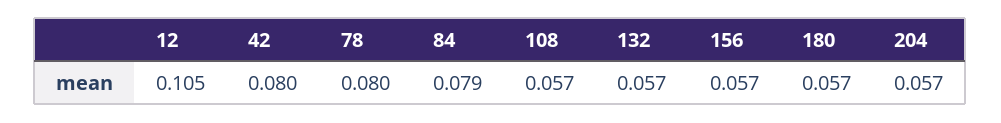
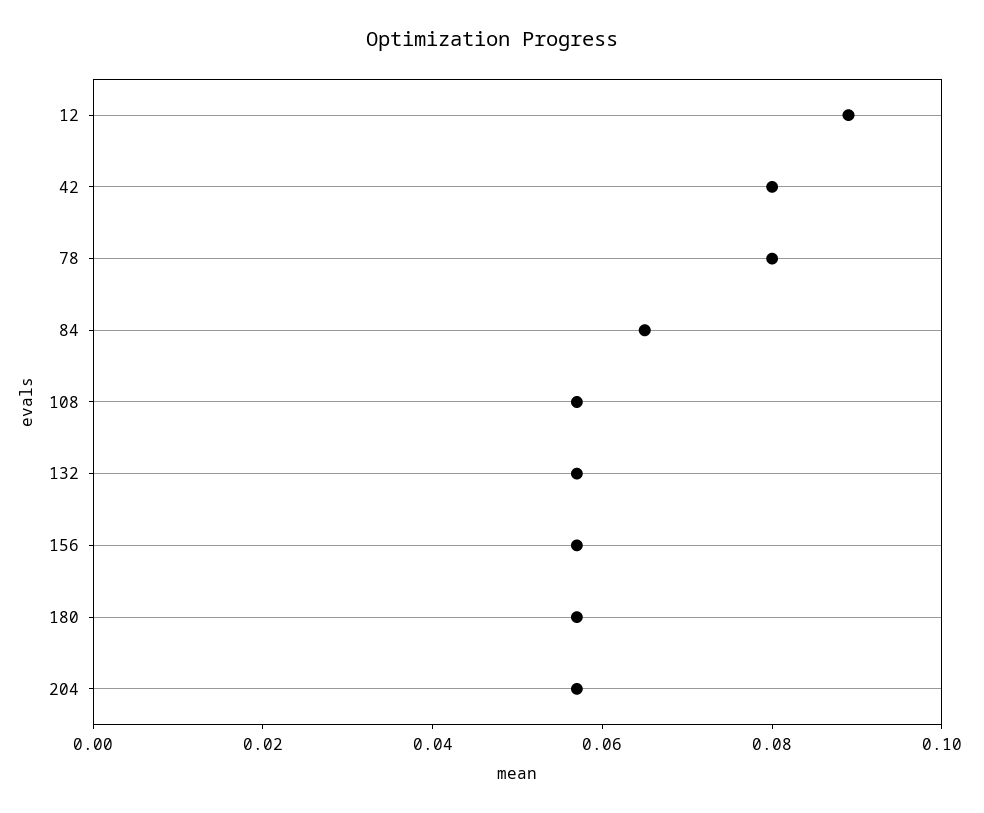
12: 0.105 -> 0.09
84: 0.079 -> 0.065

